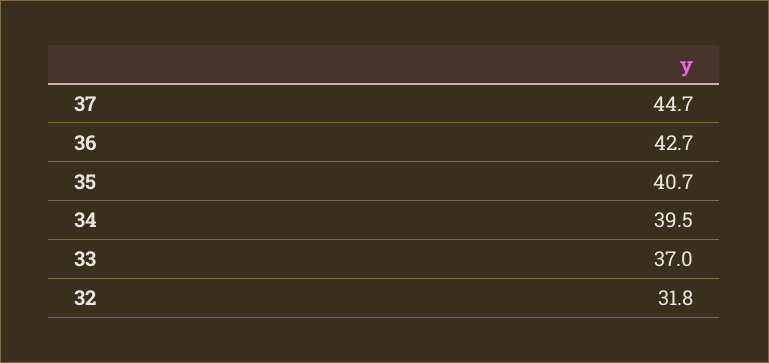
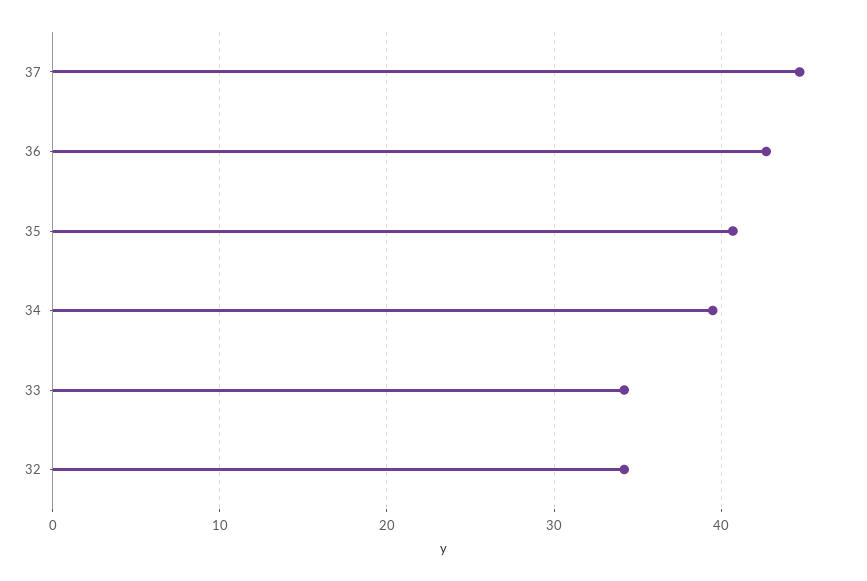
33: 37 -> 34
32: 31.8 -> 34

